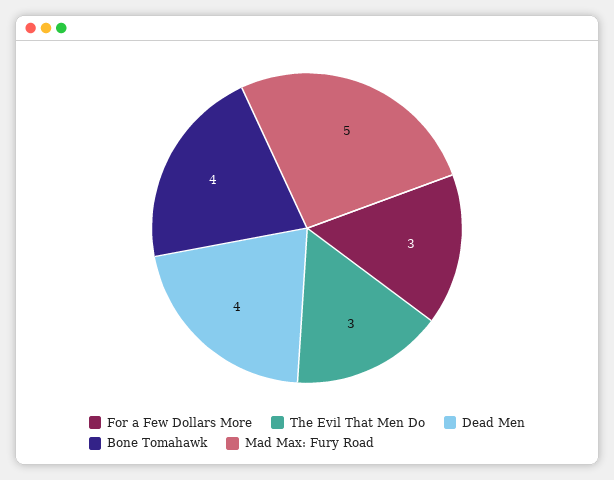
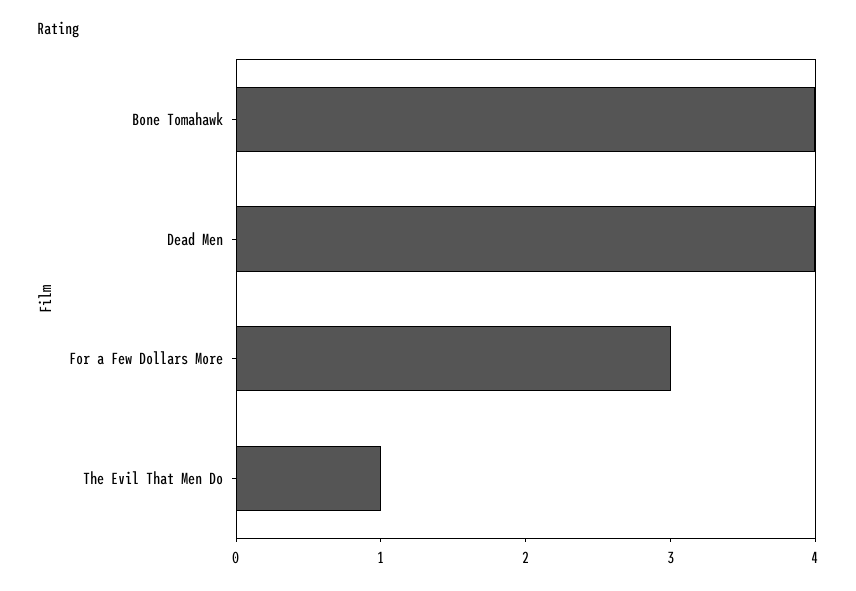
The Evil That Men Do: 3 -> 1
Mad Max: Fury Road: 5 -> none

